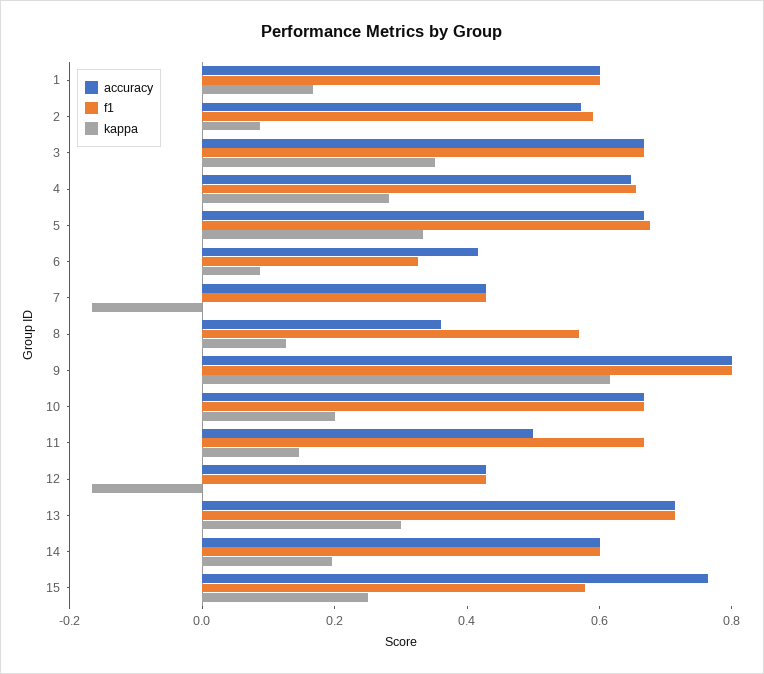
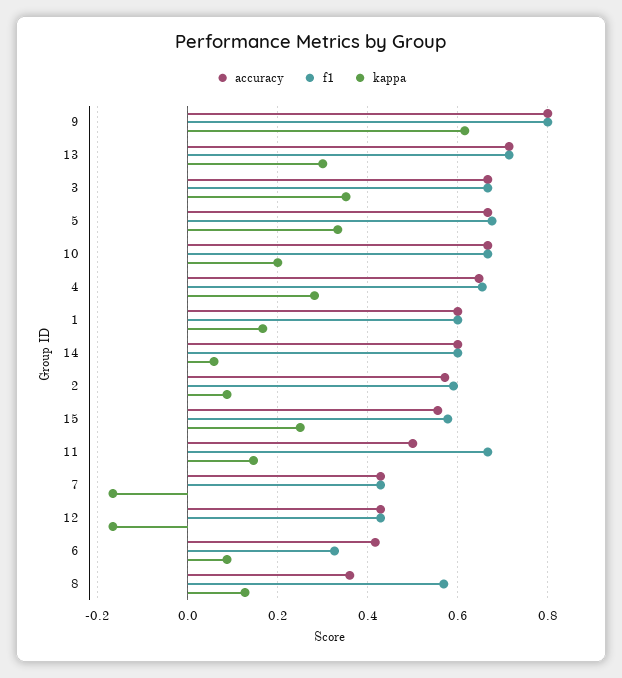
kappa, 14: 0.2 -> 0.06
accuracy, 15: 0.75 -> 0.56

